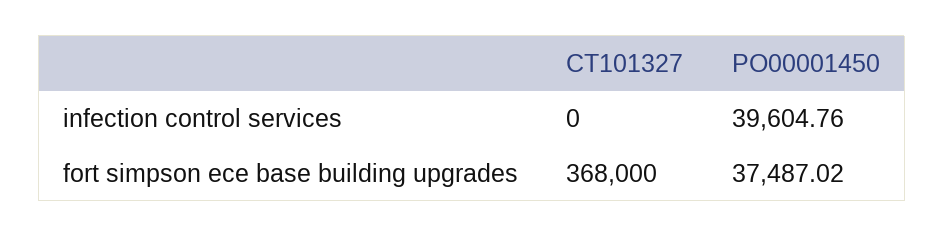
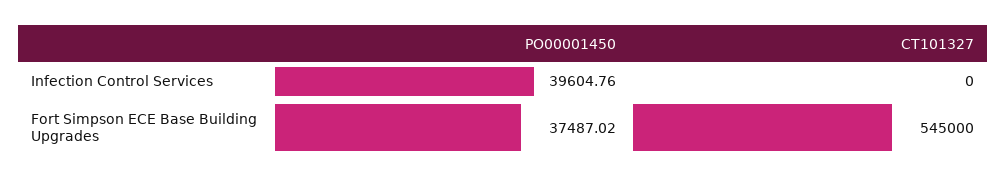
CT101327, fort simpson ece base building upgrades: 368000 -> 545000

